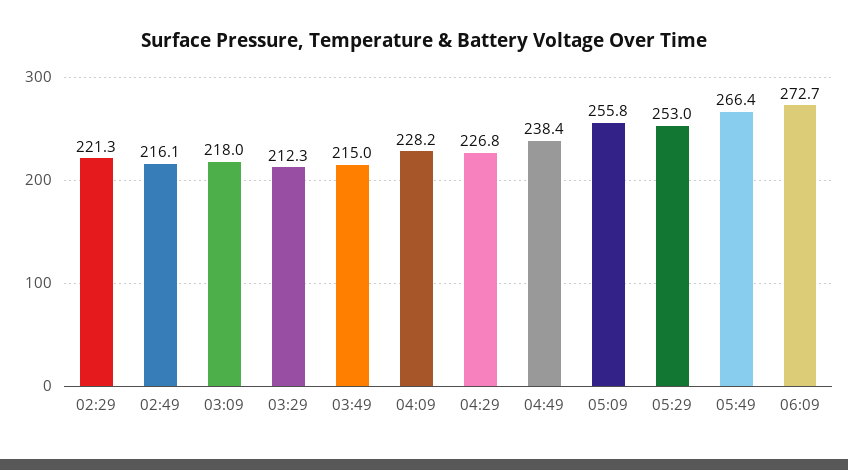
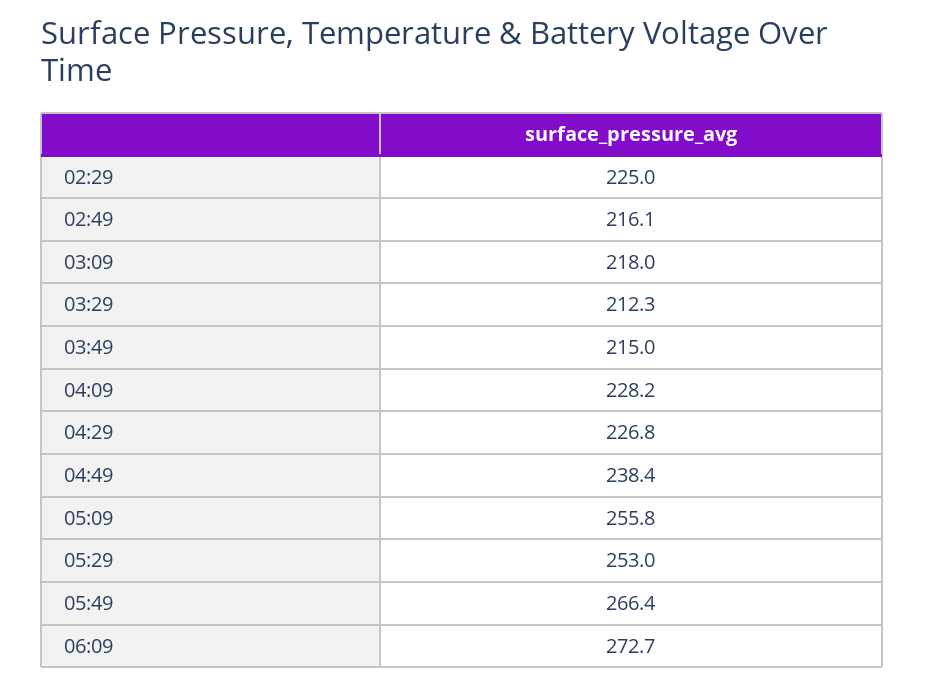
02:29: 221.3 -> 225

